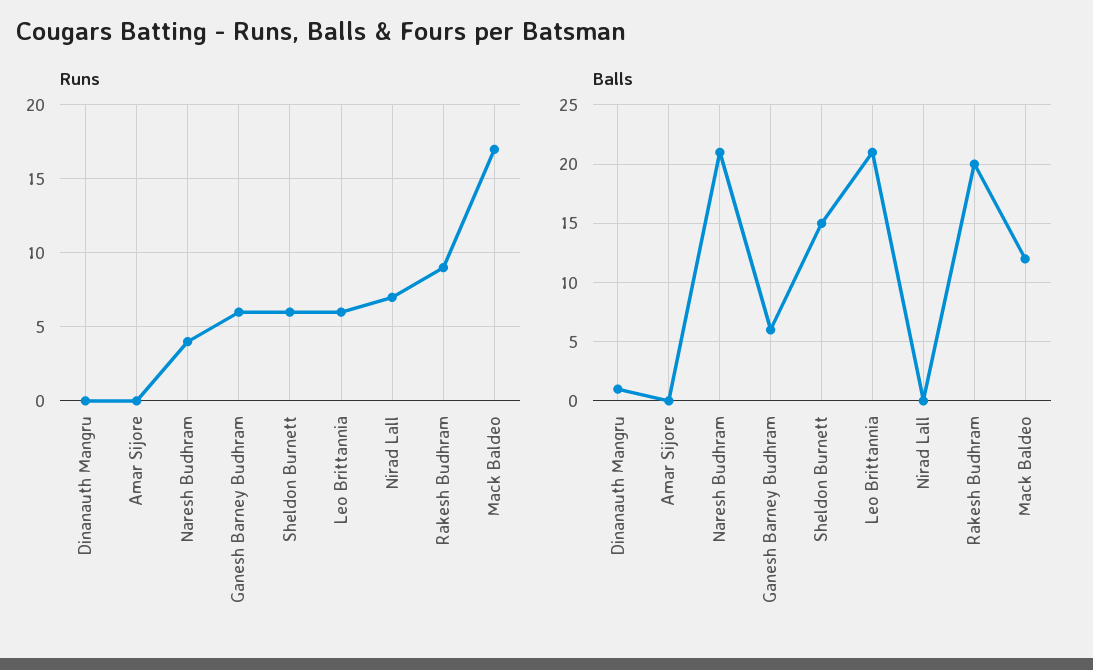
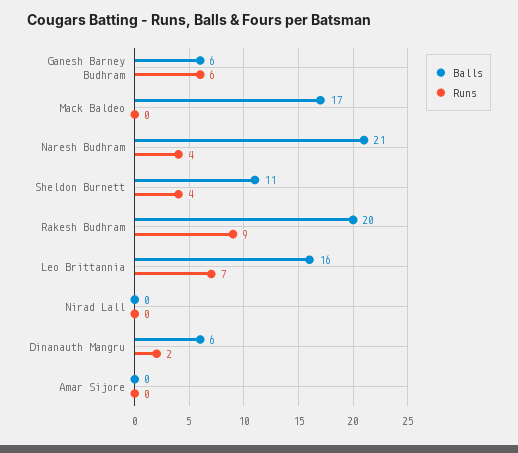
Runs, Dinanauth Mangru: 0 -> 2
Runs, Sheldon Burnett: 6 -> 4
Runs, Leo Brittannia: 6 -> 7
Runs, Nirad Lall: 7 -> 0
Runs, Mack Baldeo: 17 -> 0
Balls, Dinanauth Mangru: 1 -> 6
Balls, Sheldon Burnett: 15 -> 11
Balls, Leo Brittannia: 21 -> 16
Balls, Mack Baldeo: 12 -> 17

